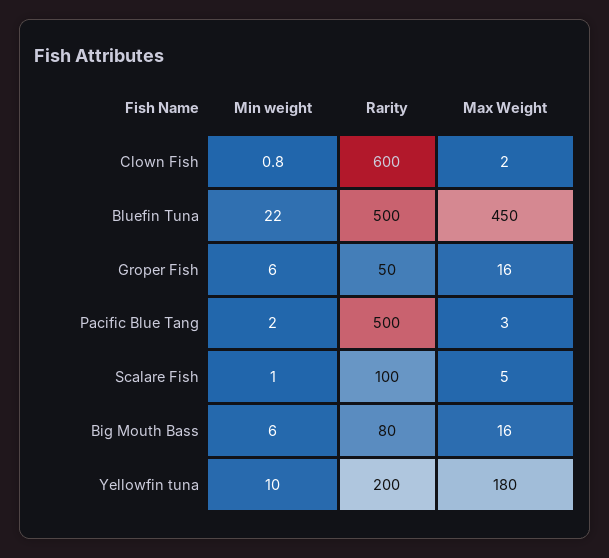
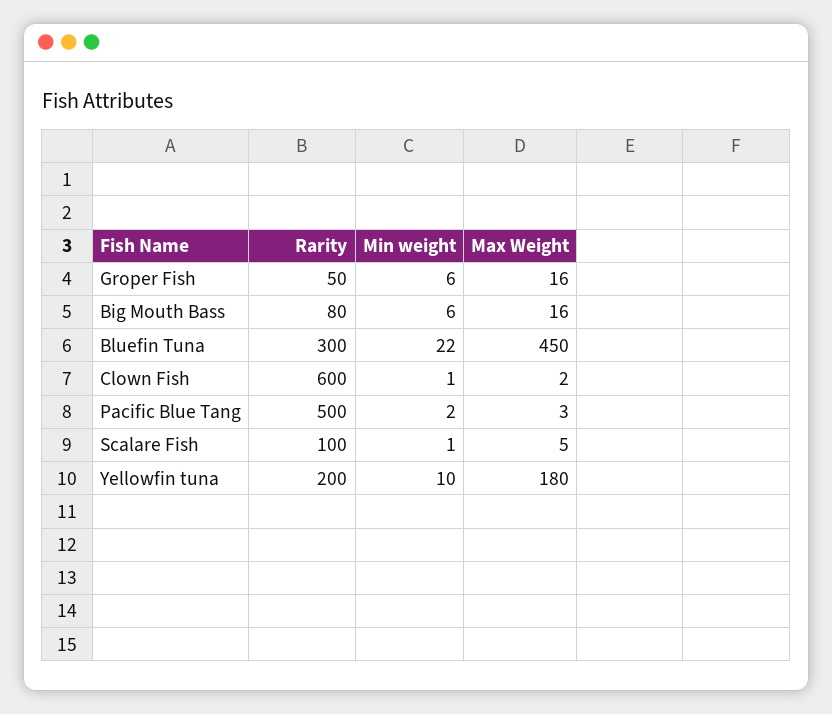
Min weight, Clown Fish: 0.8 -> 1
Rarity, Bluefin Tuna: 500 -> 300

